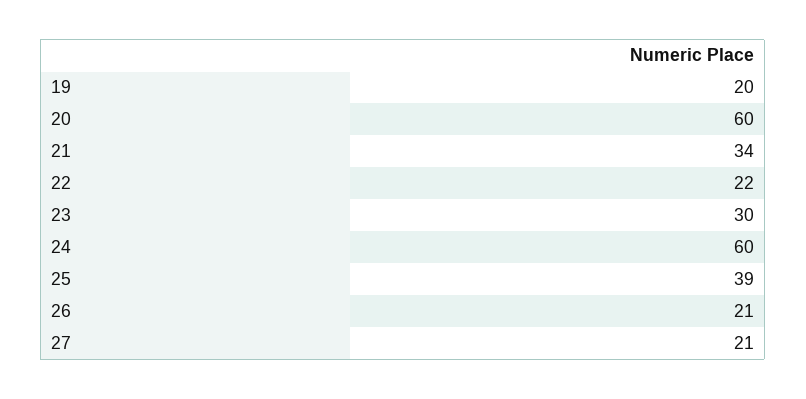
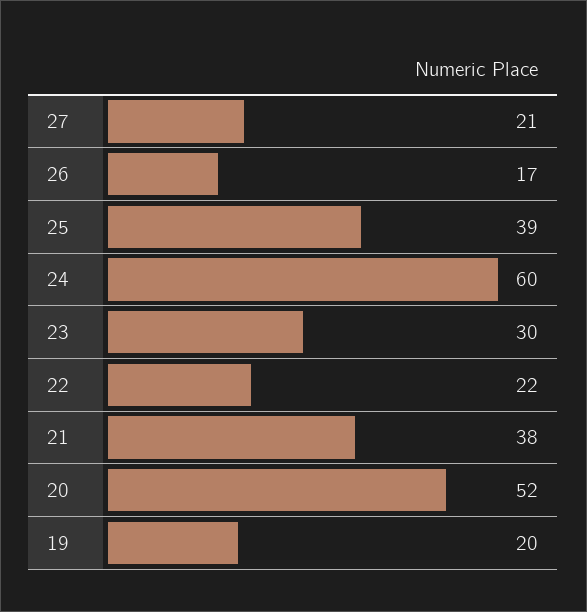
20: 60 -> 52
21: 34 -> 38
26: 21 -> 17

